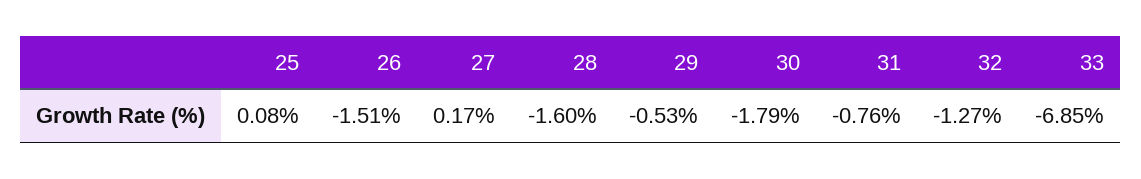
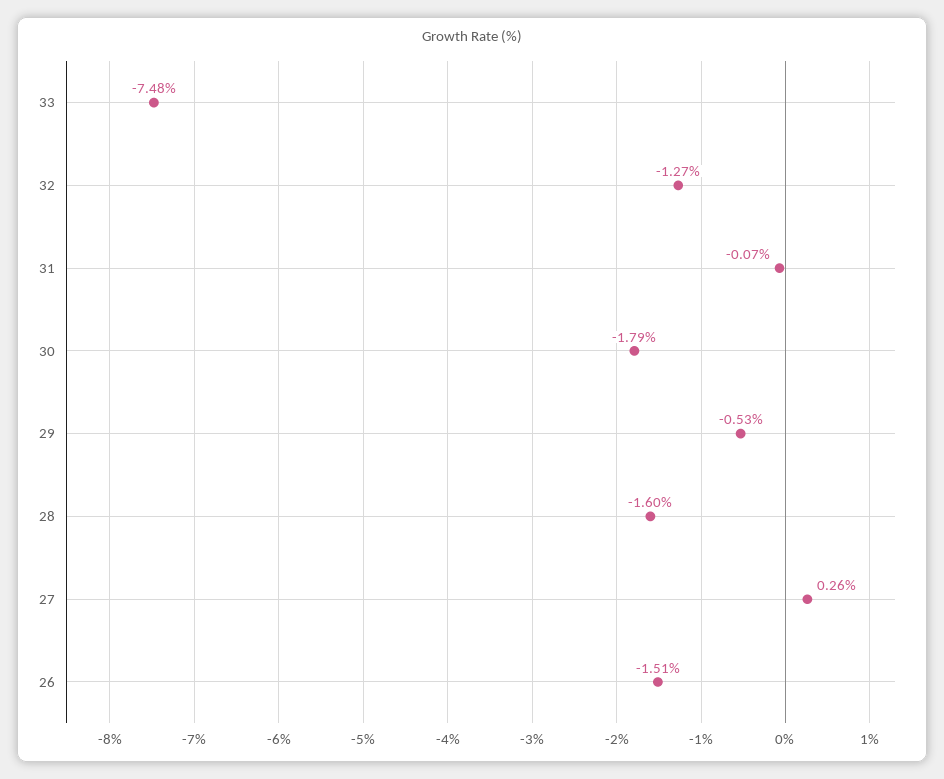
25: 0.08 -> none
27: 0.17 -> 0.26
31: -0.76 -> -0.07
33: -6.85 -> -7.48

